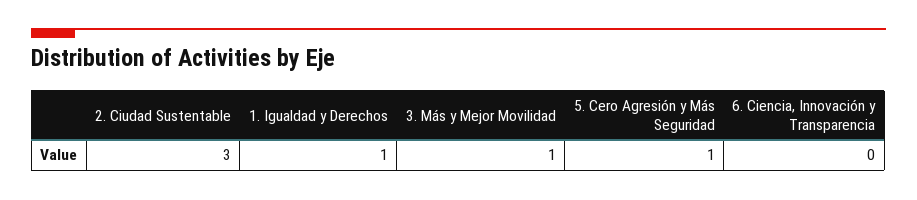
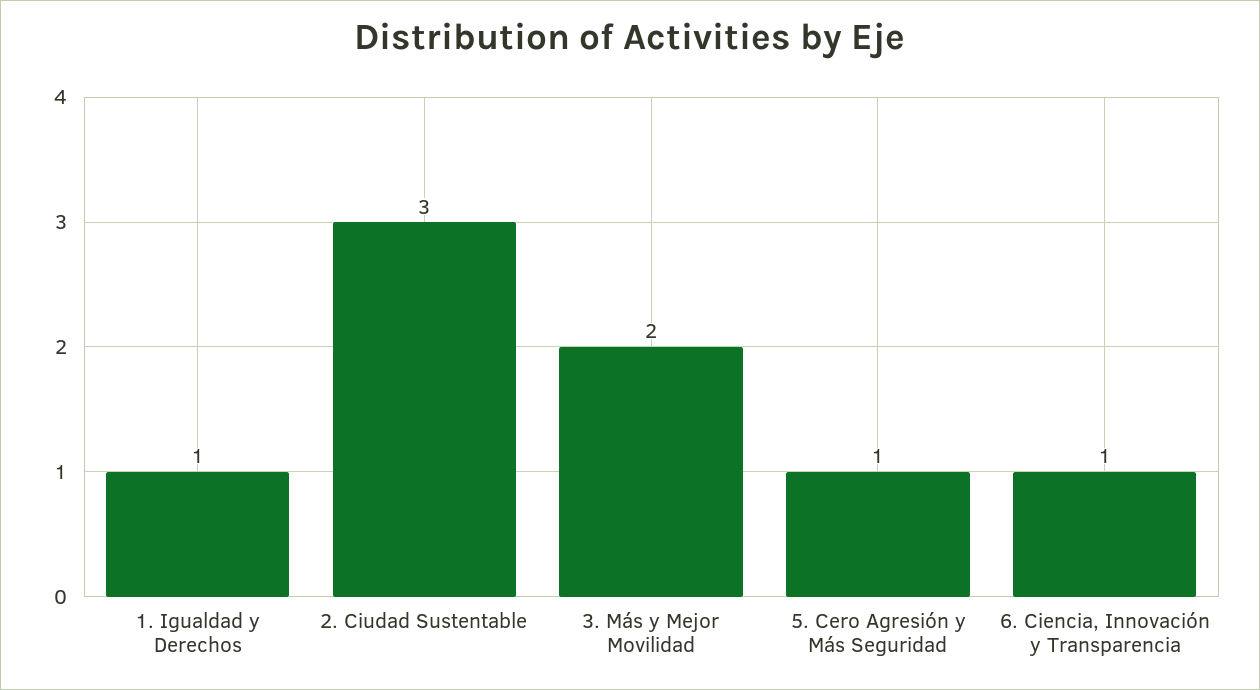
3. Más y Mejor Movilidad: 1 -> 2
6. Ciencia, Innovación y Transparencia: 0 -> 1

